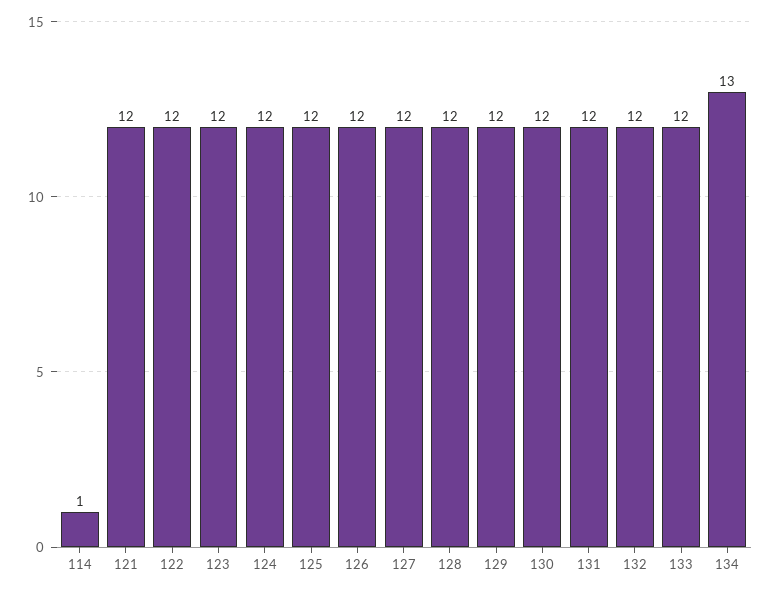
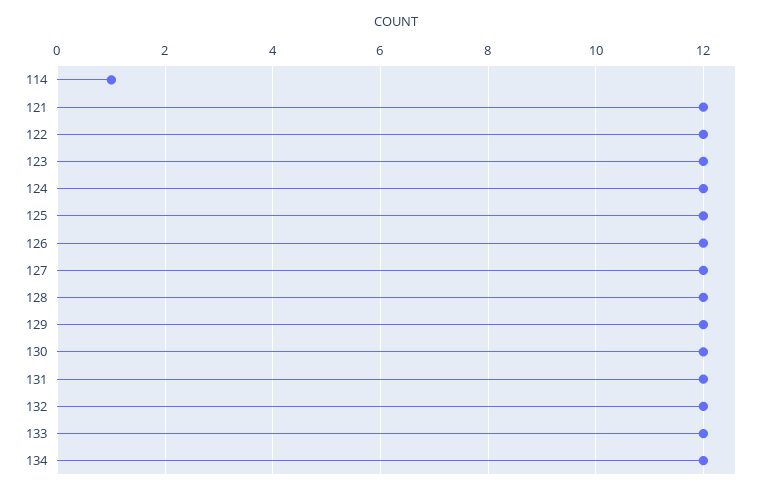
134: 13 -> 12

